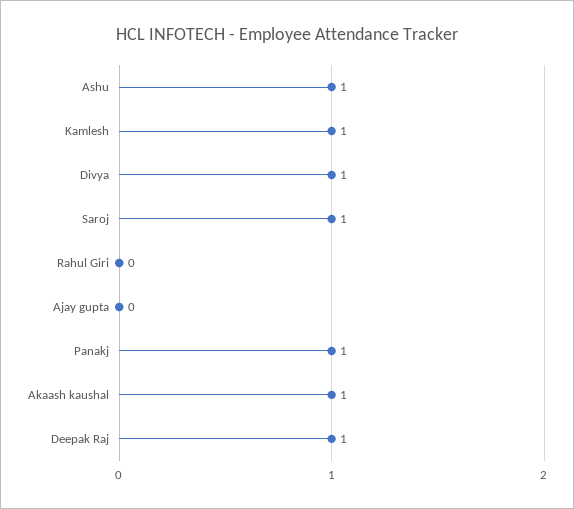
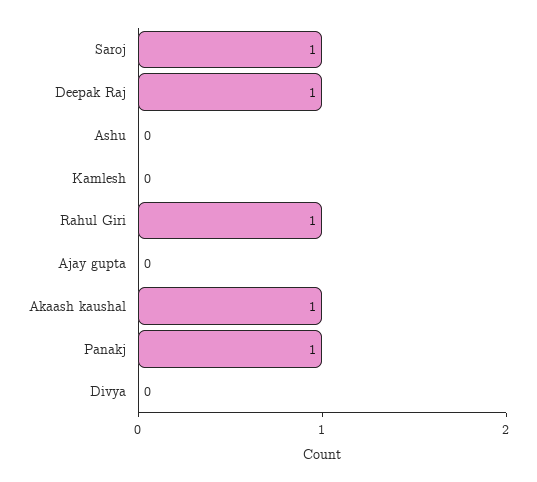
Ashu: 1 -> 0
Kamlesh: 1 -> 0
Divya: 1 -> 0
Rahul Giri: 0 -> 1

